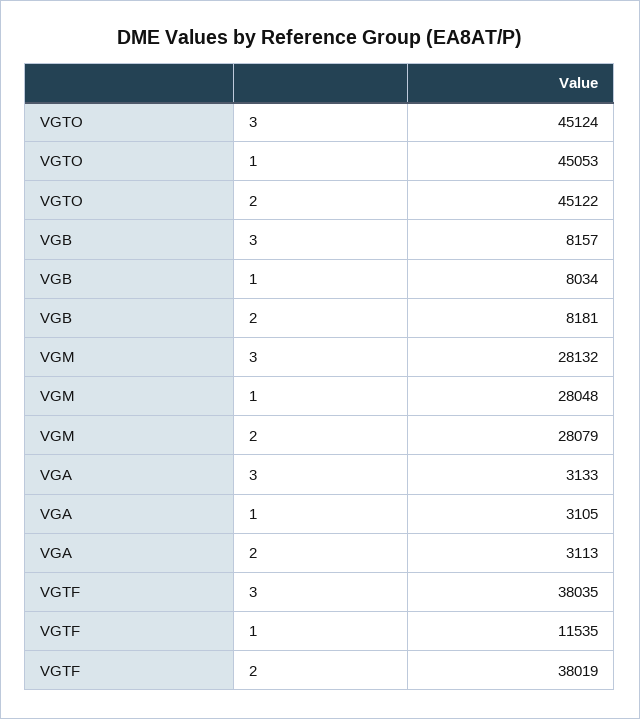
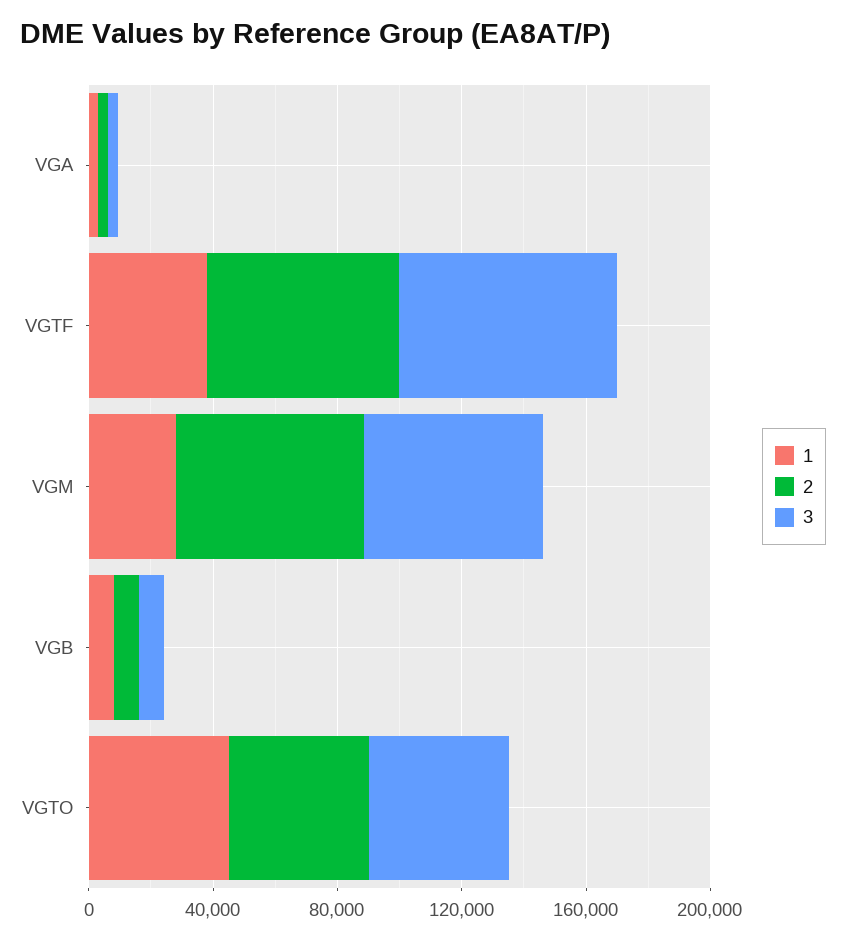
3, VGM: 28132 -> 60000
2, VGM: 28079 -> 60000
3, VGTF: 38035 -> 70000
1, VGTF: 11535 -> 40000
2, VGTF: 38019 -> 60000

